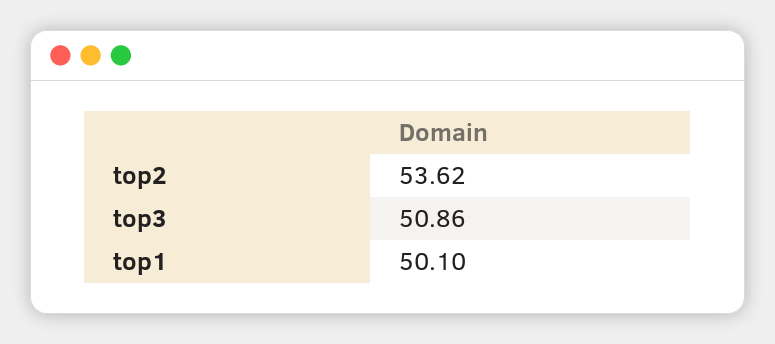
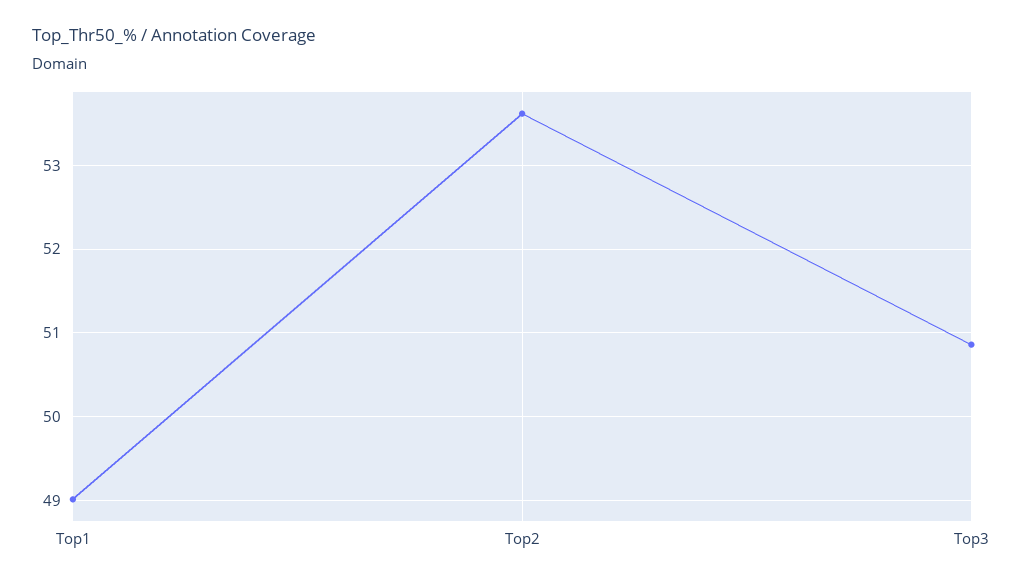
top1: 50.1 -> 49

